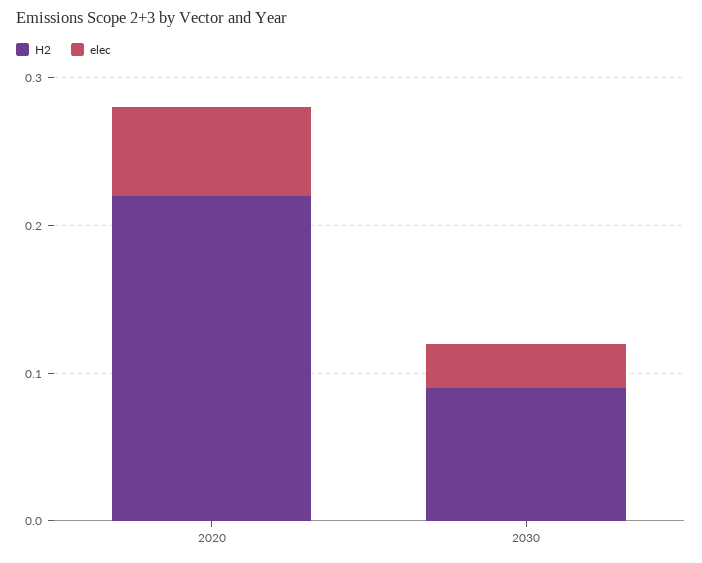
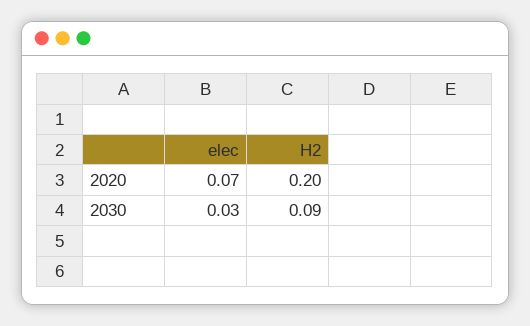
H2, 2020: 0.22 -> 0.2
elec, 2020: 0.06 -> 0.07

